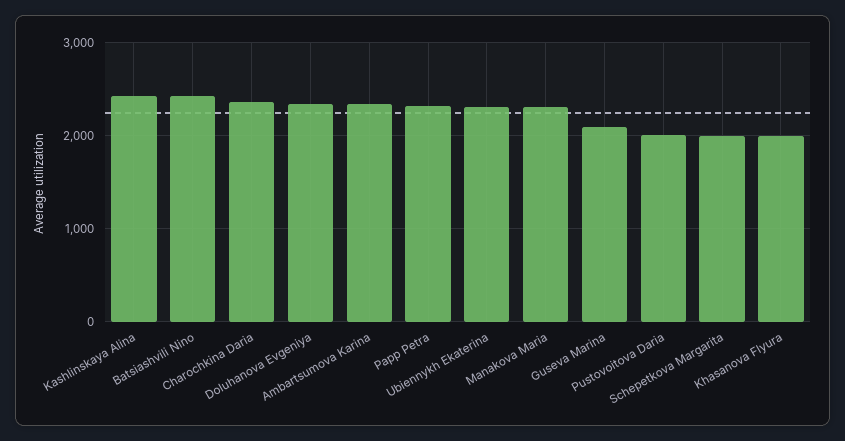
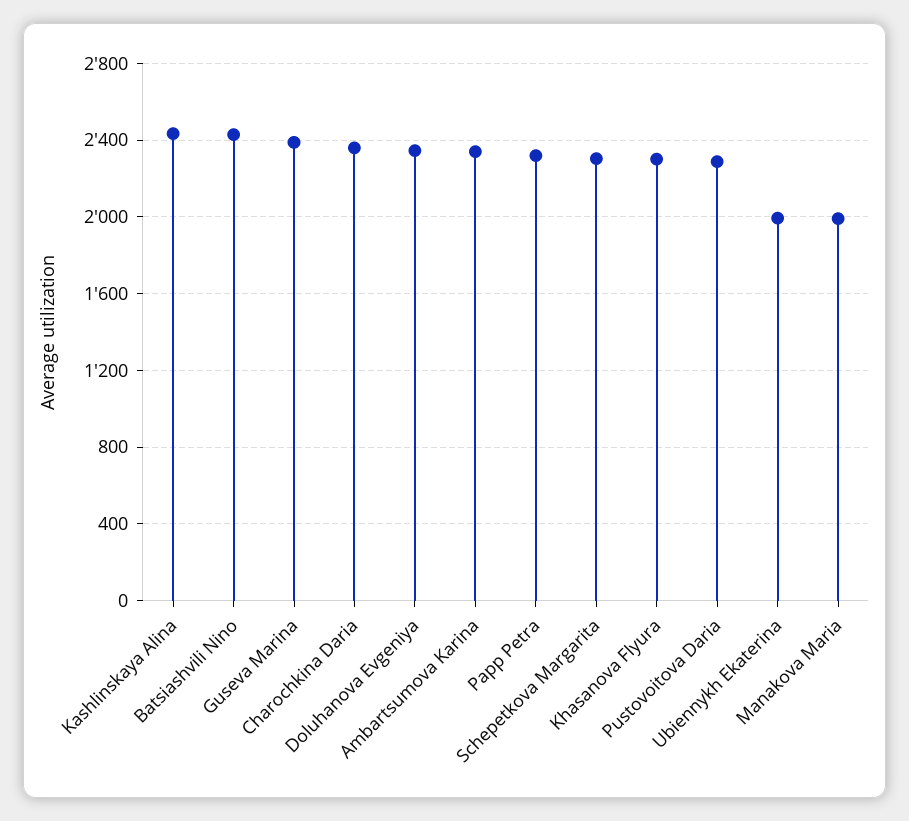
Ubiennykh Ekaterina: 2300 -> 2000
Manakova Maria: 2300 -> 2000
Guseva Marina: 2100 -> 2400
Pustovoitova Daria: 2000 -> 2300
Schepetkova Margarita: 2000 -> 2300
Khasanova Flyura: 2000 -> 2300

